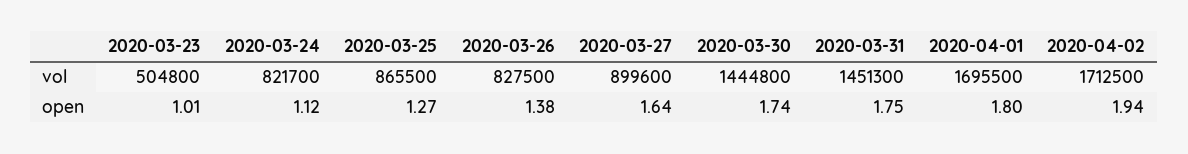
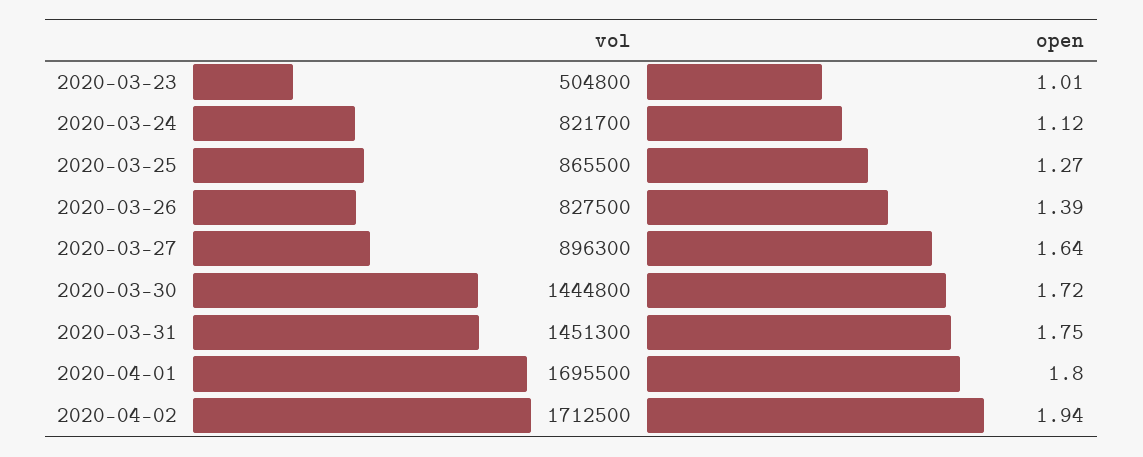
2020-03-27, vol: 899600 -> 896300
2020-03-26, open: 1.38 -> 1.39
2020-03-30, open: 1.74 -> 1.72

